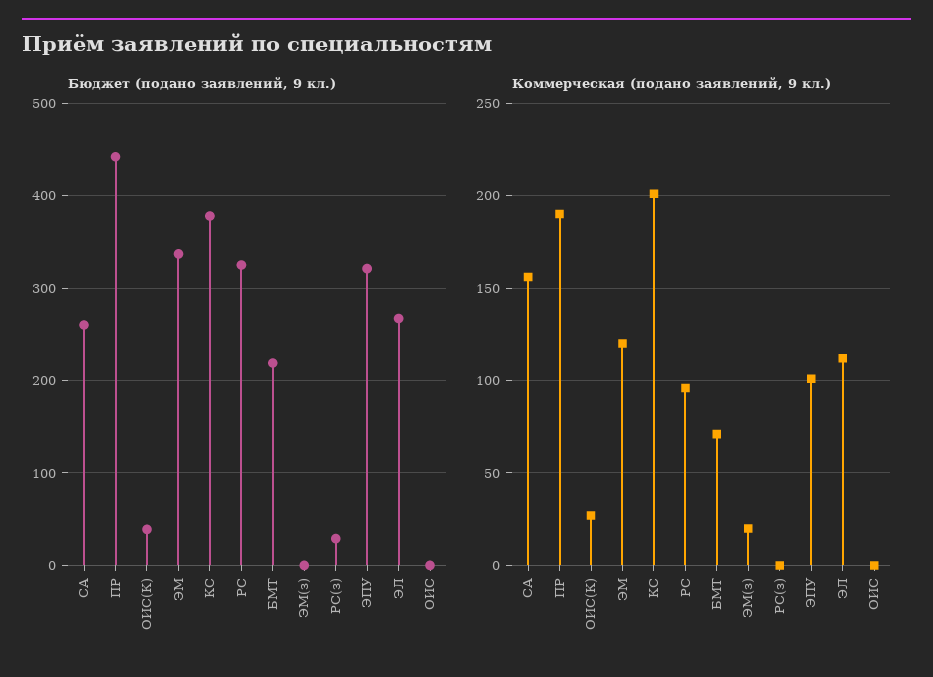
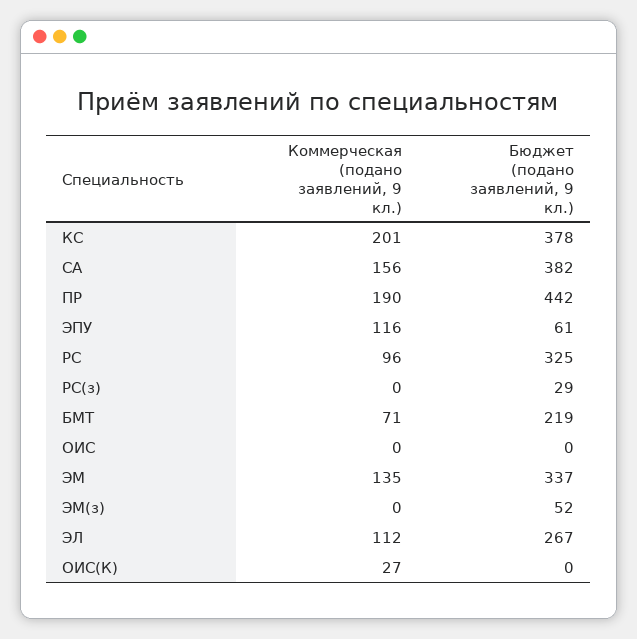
Бюджет (подано заявлений, 9 кл.), СА: 260 -> 382
Бюджет (подано заявлений, 9 кл.), ОИС(К): 40 -> 0
Бюджет (подано заявлений, 9 кл.), ЭМ(з): 0 -> 52
Бюджет (подано заявлений, 9 кл.), ЭПУ: 320 -> 61
Коммерческая (подано заявлений, 9 кл.), ЭМ: 120 -> 135
Коммерческая (подано заявлений, 9 кл.), ЭМ(з): 20 -> 0
Коммерческая (подано заявлений, 9 кл.), ЭПУ: 100 -> 116

